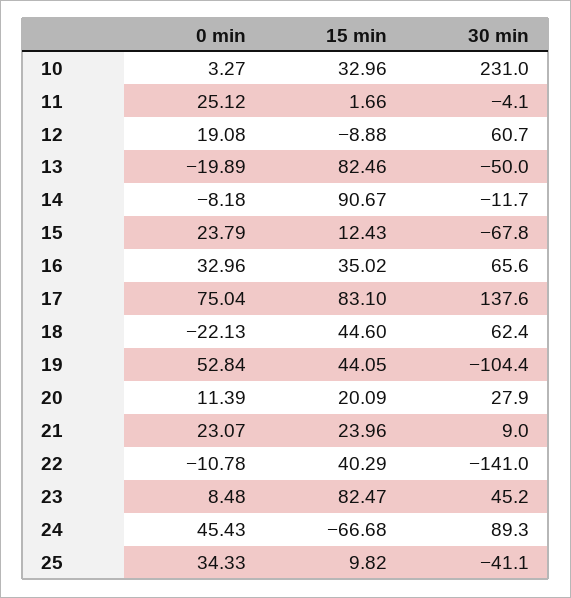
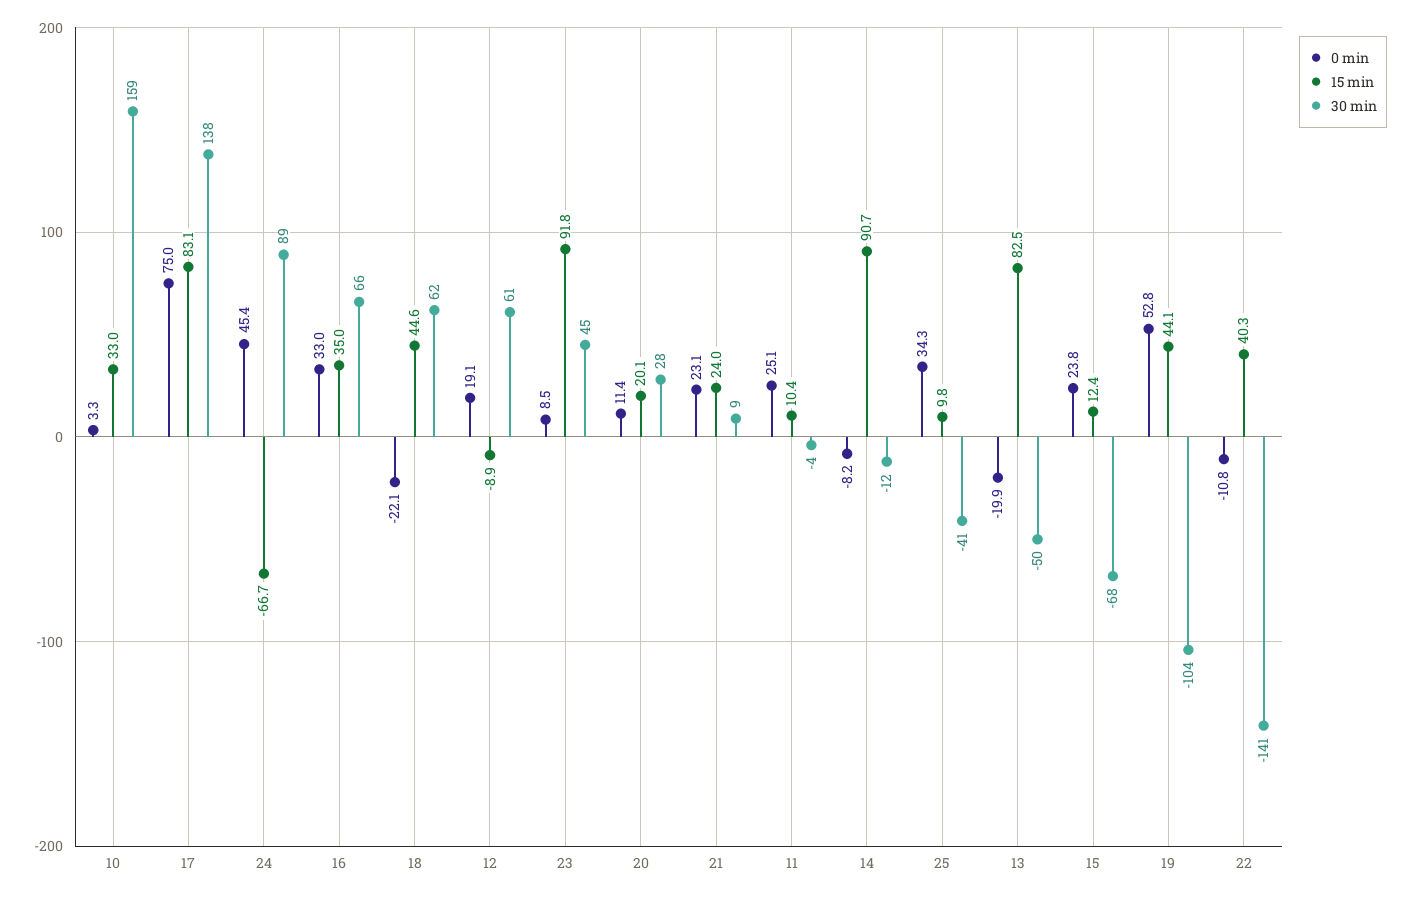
30 min, 10: 231 -> 159
15 min, 11: 1.66 -> 10.4
15 min, 23: 82.47 -> 91.8

